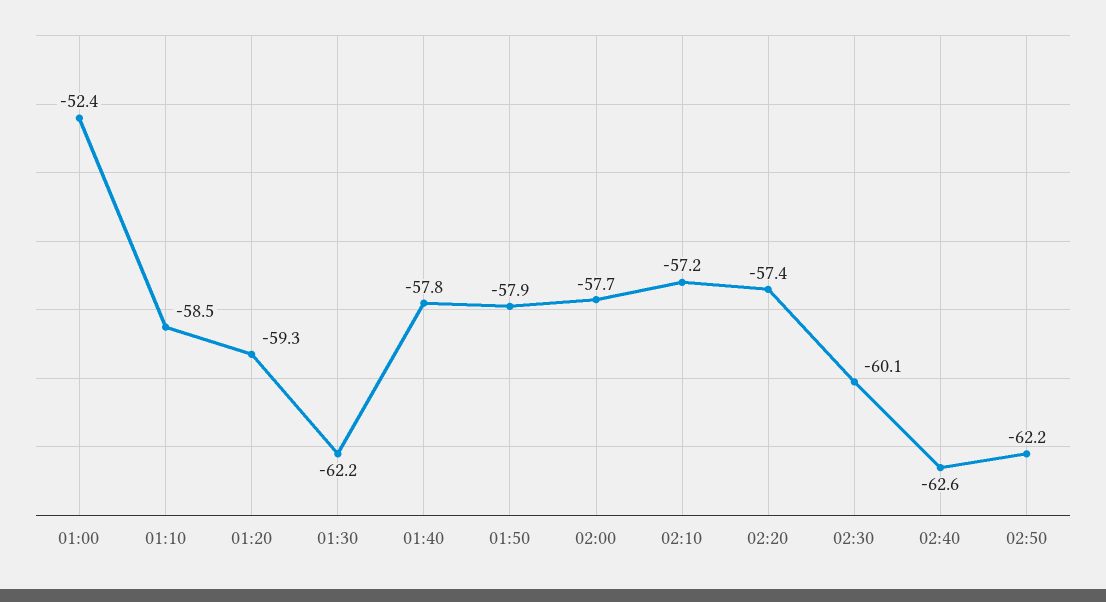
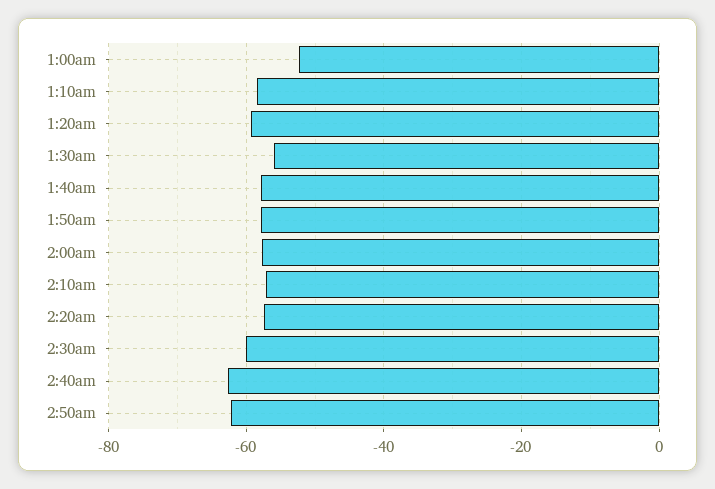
01:30: -62.2 -> -56

